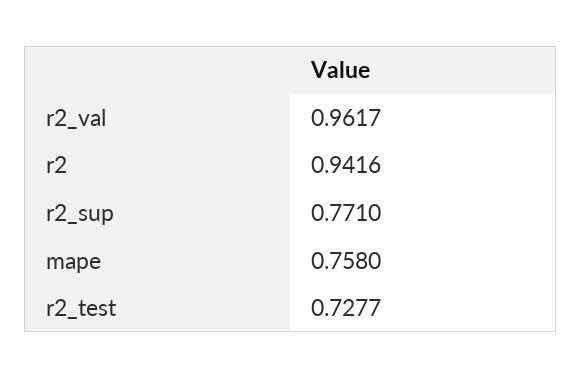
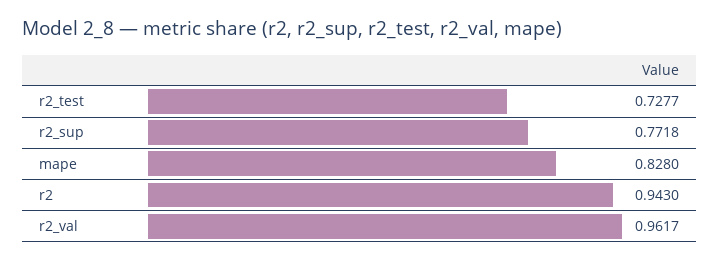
r2: 0.9416 -> 0.943
r2_sup: 0.771 -> 0.7718
mape: 0.758 -> 0.828

